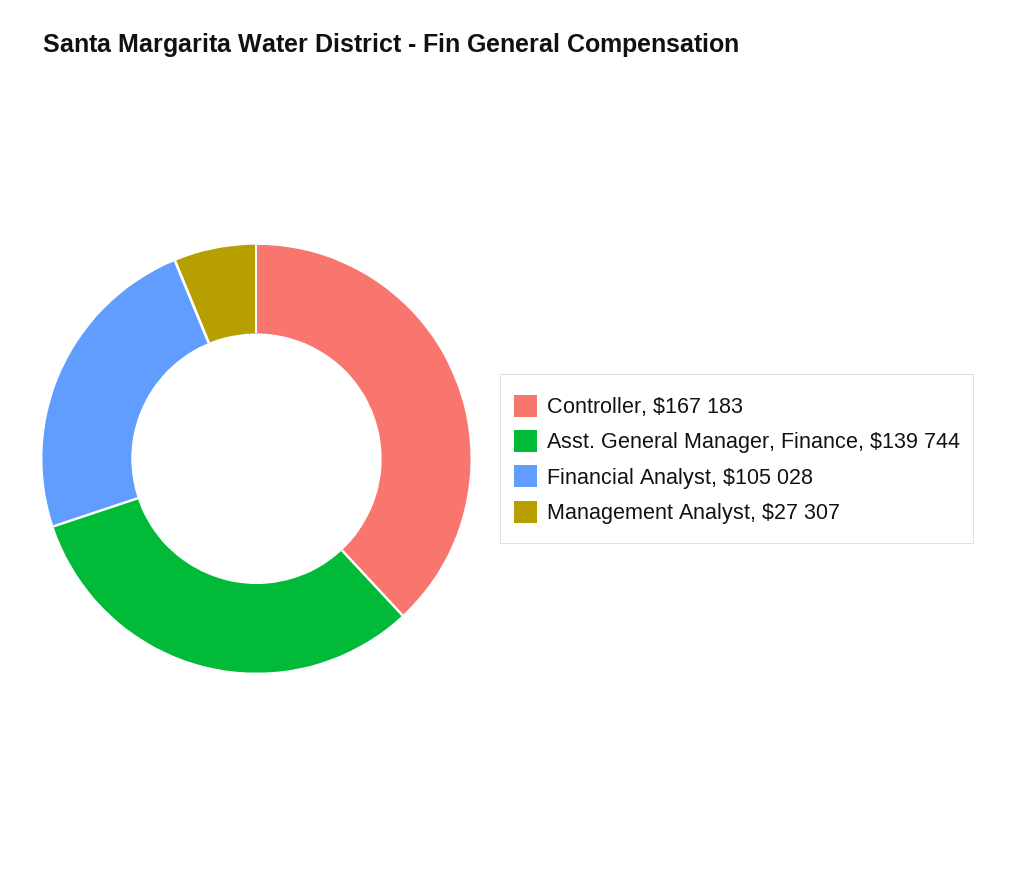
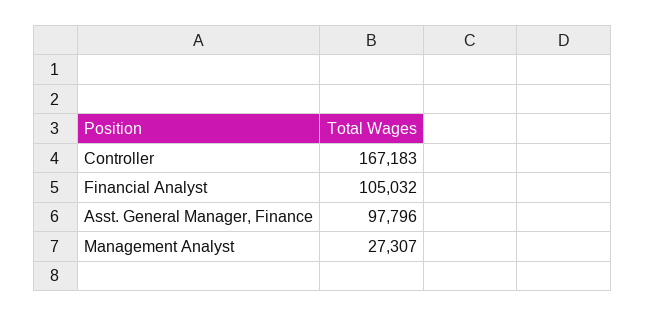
Asst. General Manager, Finance: 139744 -> 97796
Financial Analyst: 105028 -> 105032

